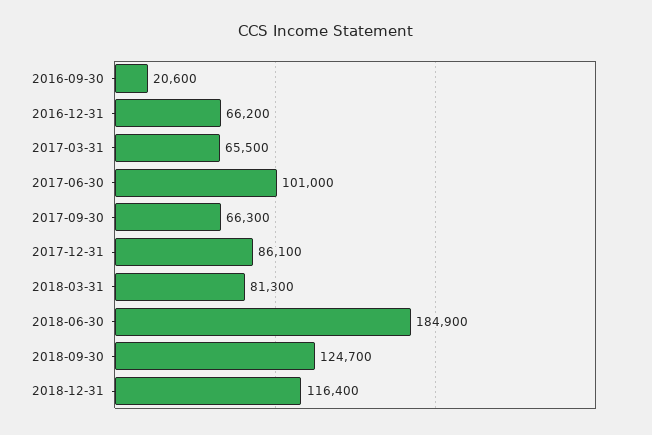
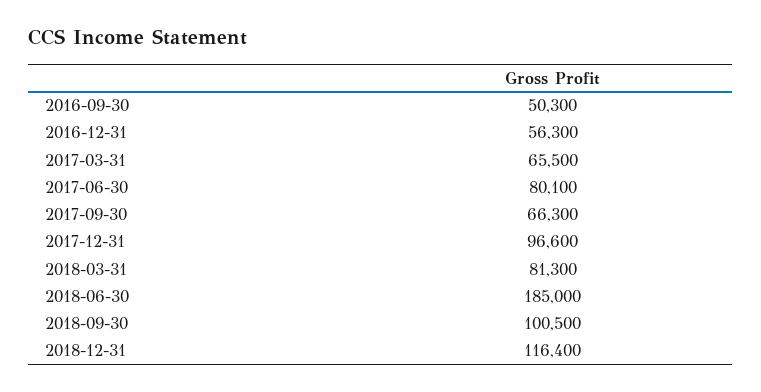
2016-09-30: 20600 -> 50300
2016-12-31: 66200 -> 56300
2017-06-30: 101000 -> 80100
2017-12-31: 86100 -> 96600
2018-06-30: 184900 -> 185000
2018-09-30: 124700 -> 100500

